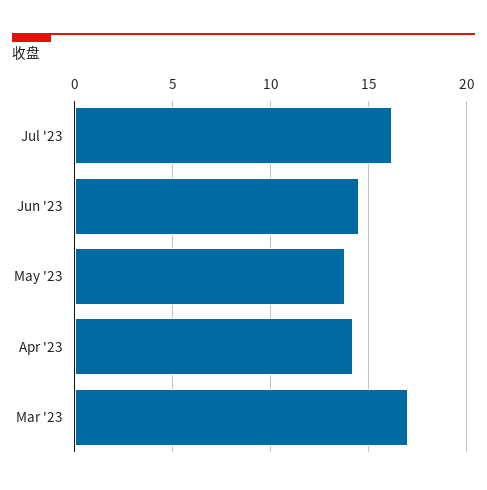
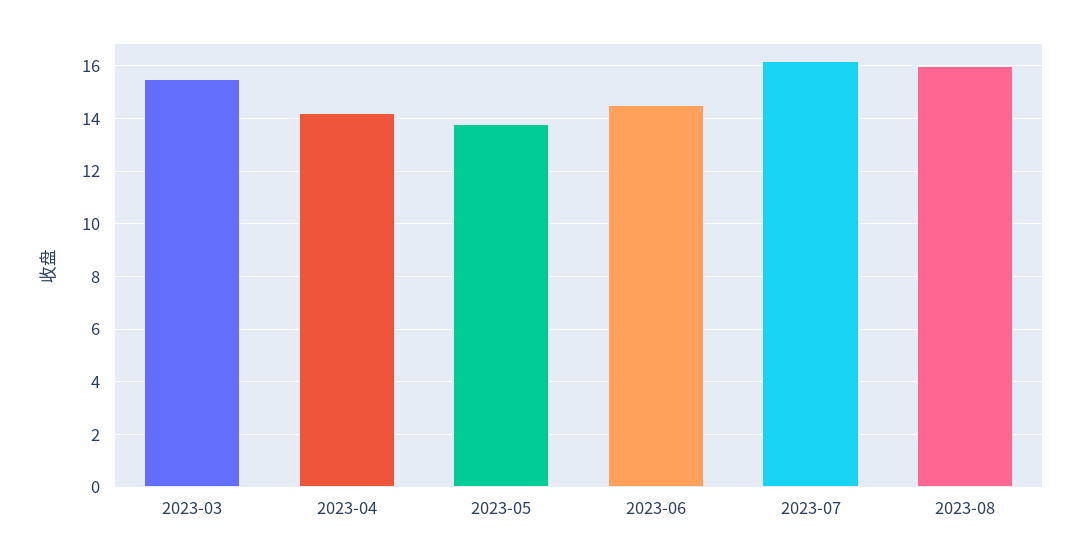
Mar '23: 17 -> 15.5
2023-08: none -> 16

